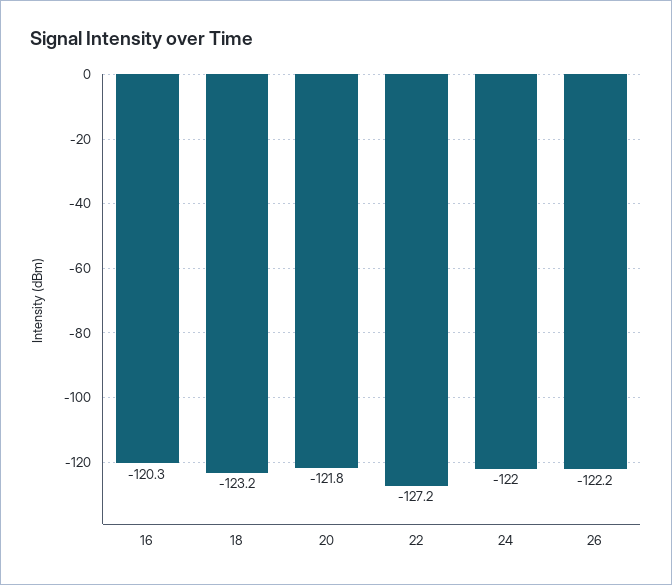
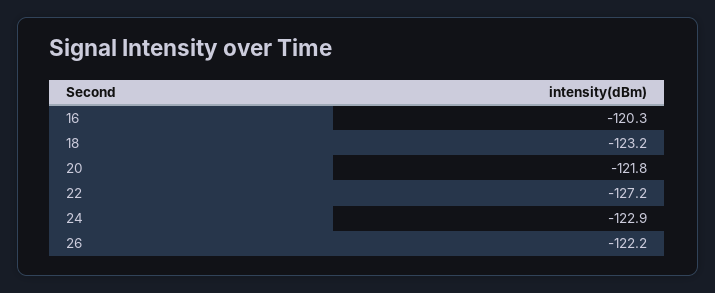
24: -122 -> -122.9

